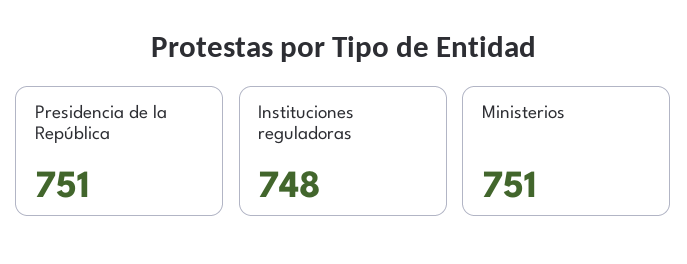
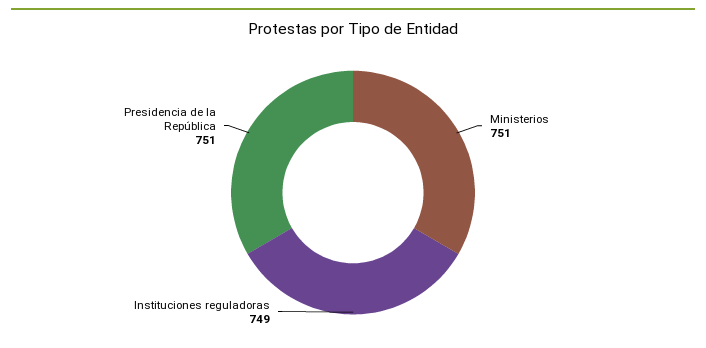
Instituciones reguladoras: 748 -> 749

